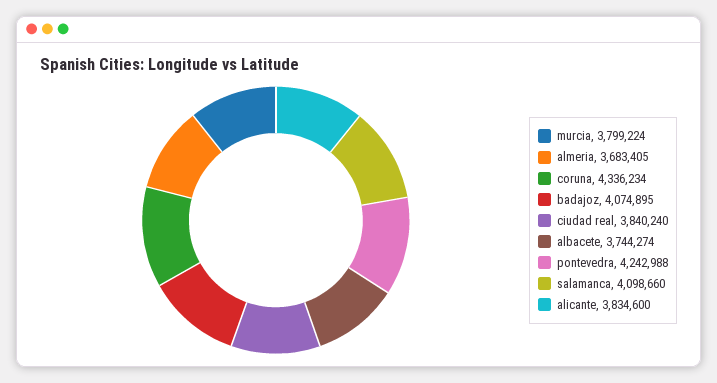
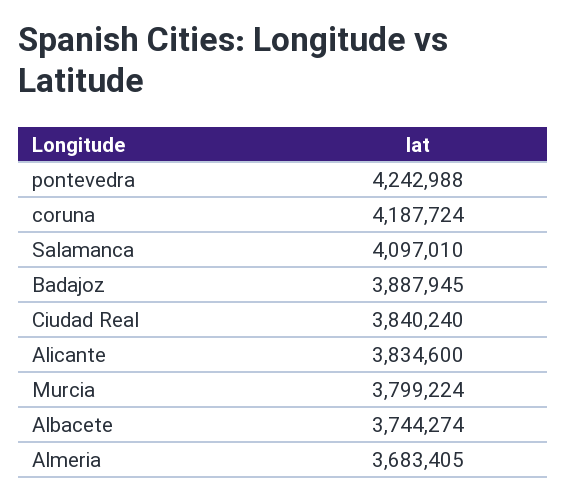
coruna: 4336234 -> 4187724
badajoz: 4074895 -> 3887945
salamanca: 4098660 -> 4097010

